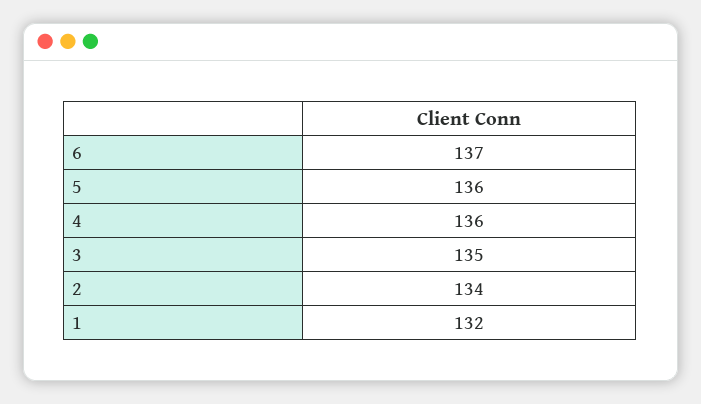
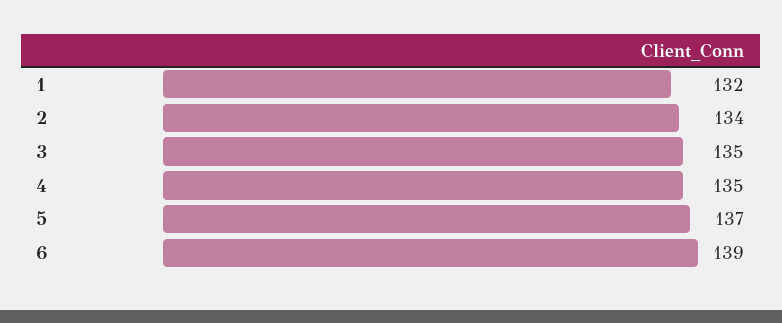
6: 137 -> 139
5: 136 -> 137
4: 136 -> 135

